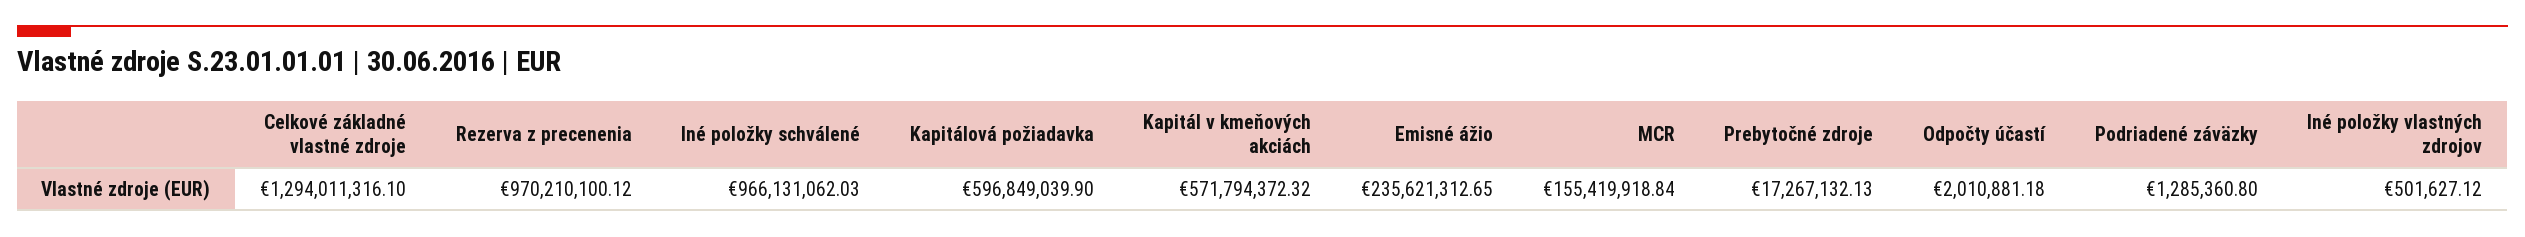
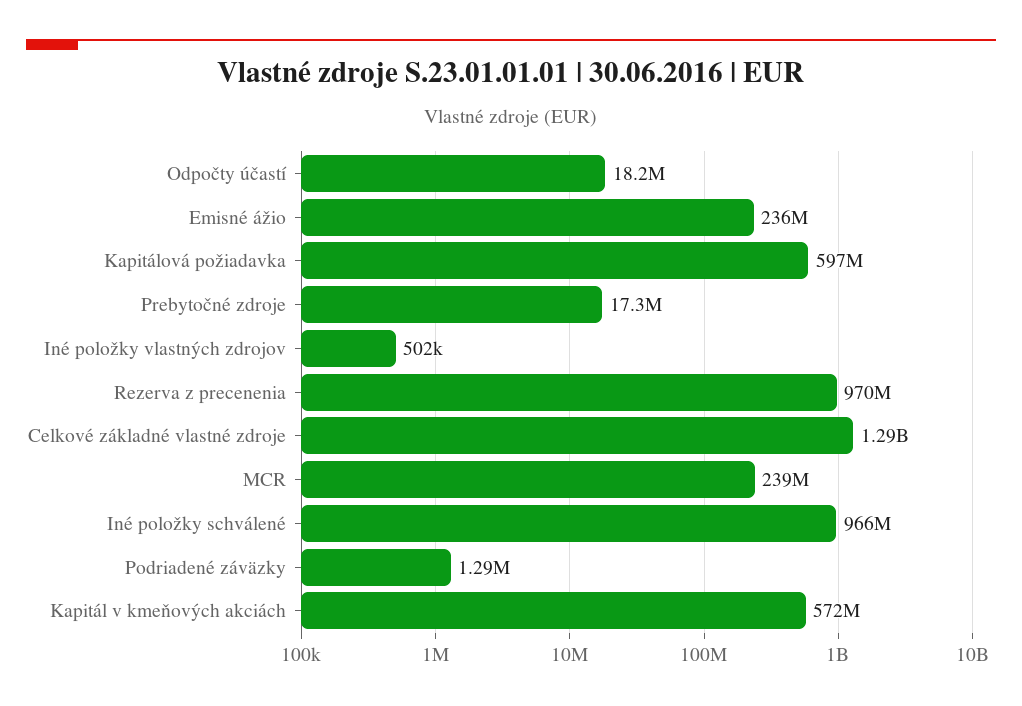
MCR: 155419918.84 -> 239000000
Odpočty účastí: 2010881.18 -> 18200000

